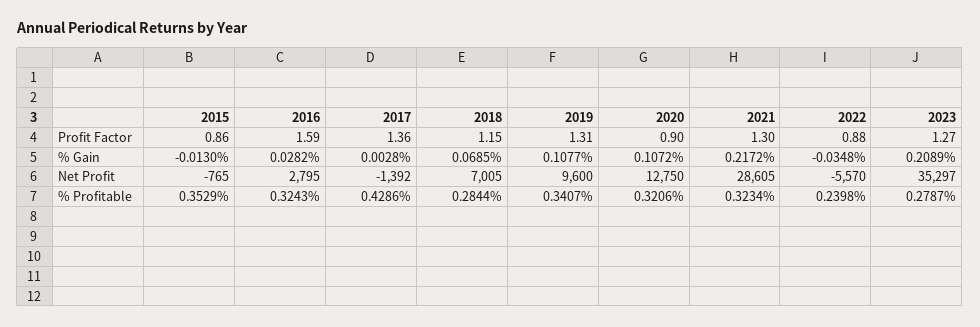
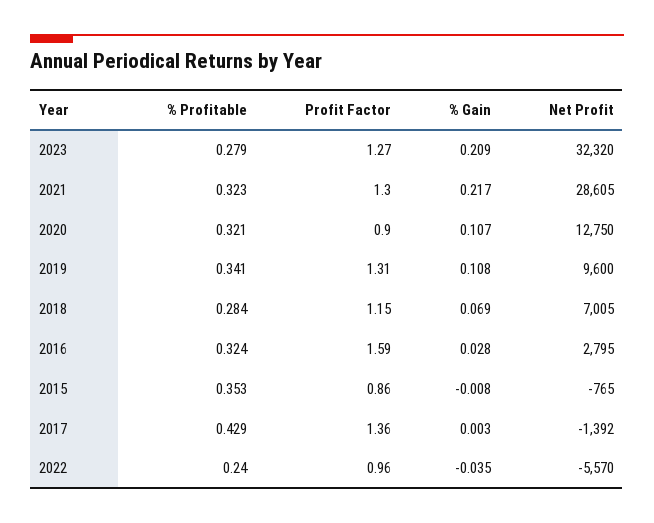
2022, Profit Factor: 0.88 -> 0.96
2015, % Gain: -0.013 -> -0.008
2023, Net Profit: 35297 -> 32320

